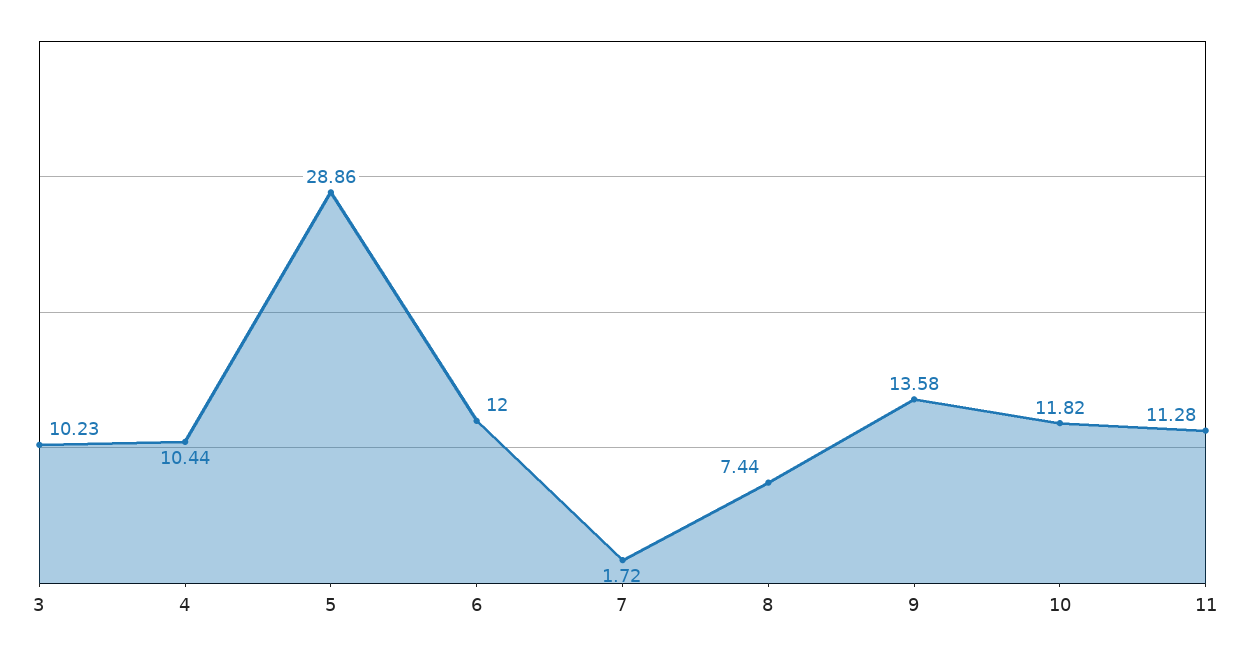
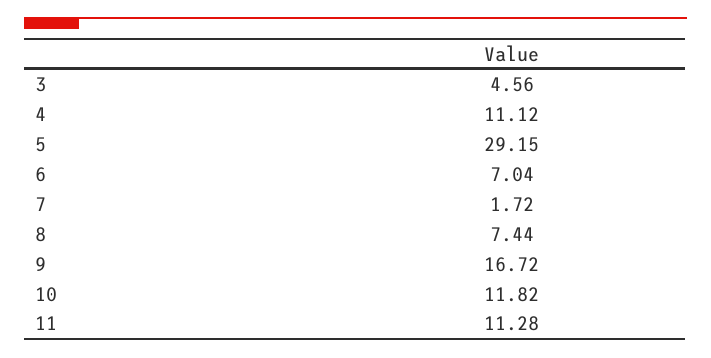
3: 10.23 -> 4.56
4: 10.44 -> 11.12
5: 28.86 -> 29.15
6: 12 -> 7.04
9: 13.58 -> 16.72

